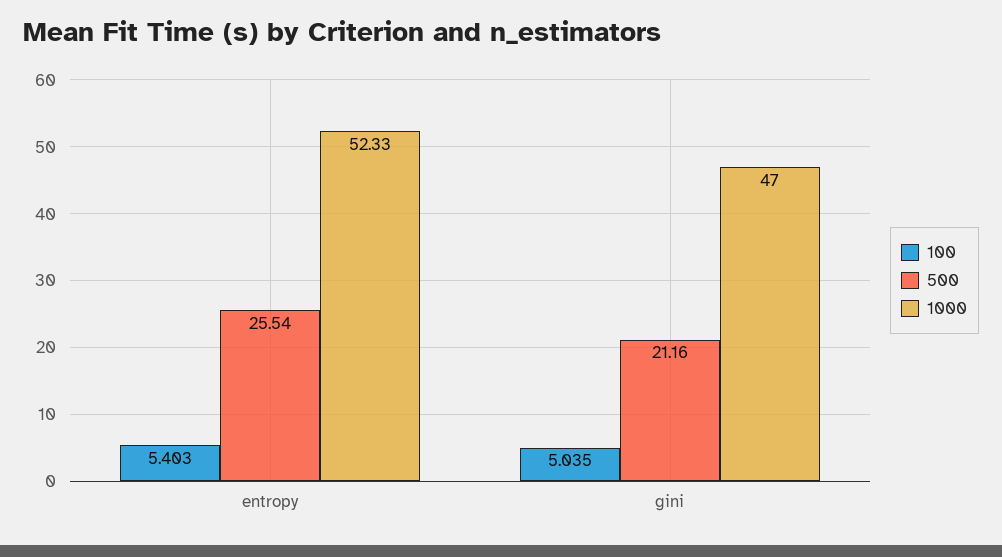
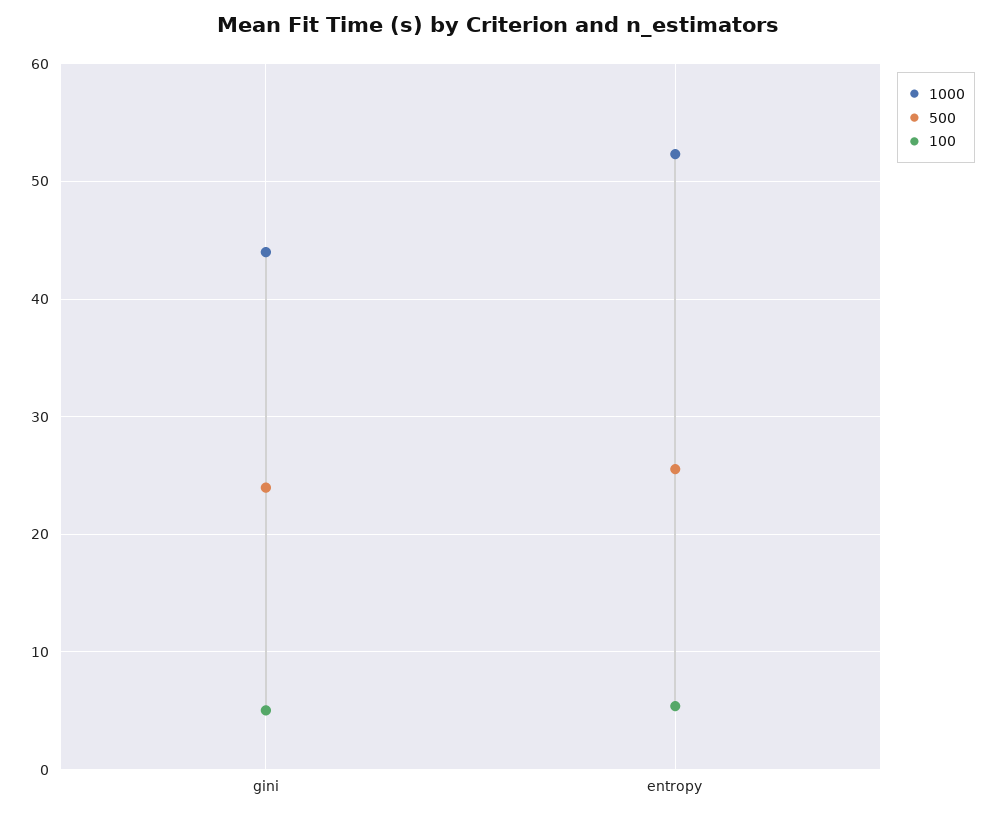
500, gini: 21.16 -> 24
1000, gini: 47 -> 44

